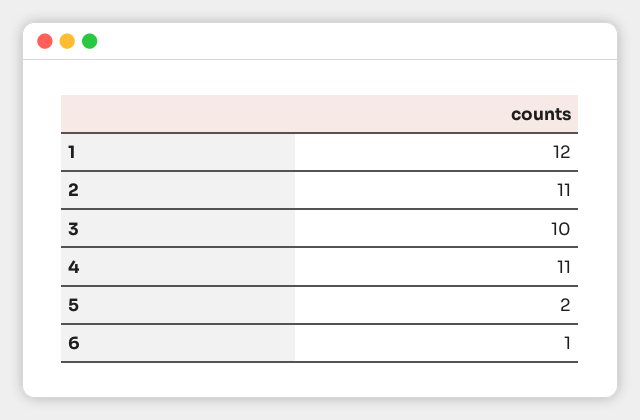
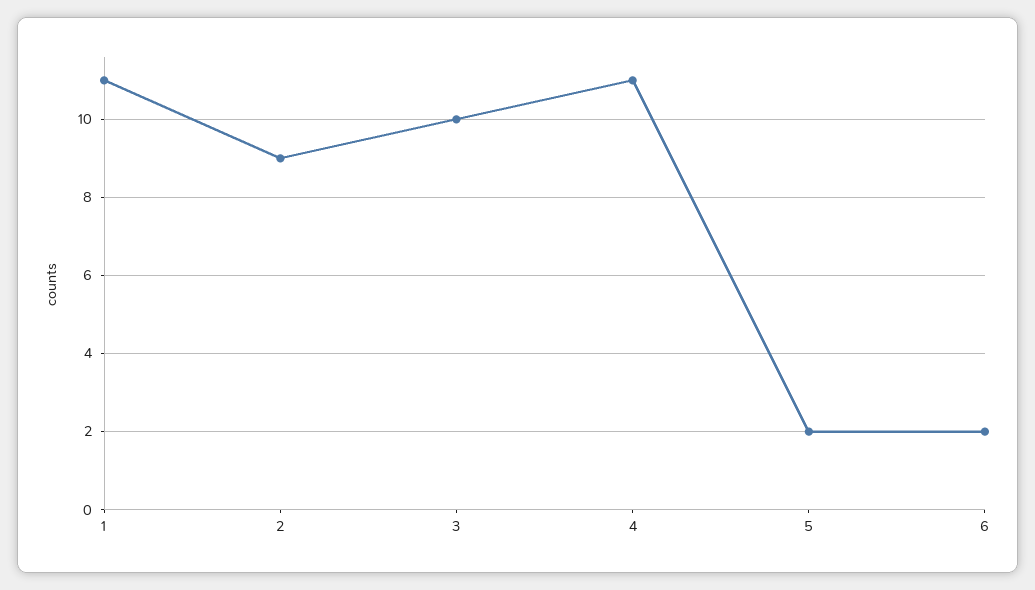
1: 12 -> 11
2: 11 -> 9
6: 1 -> 2

